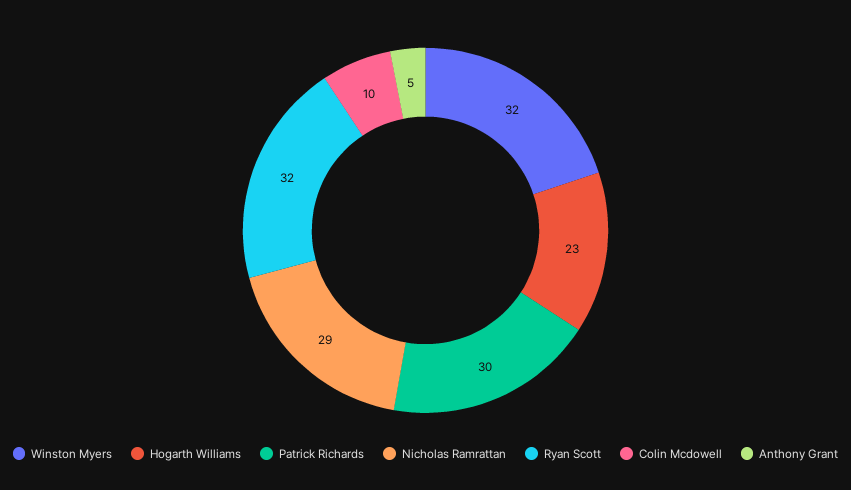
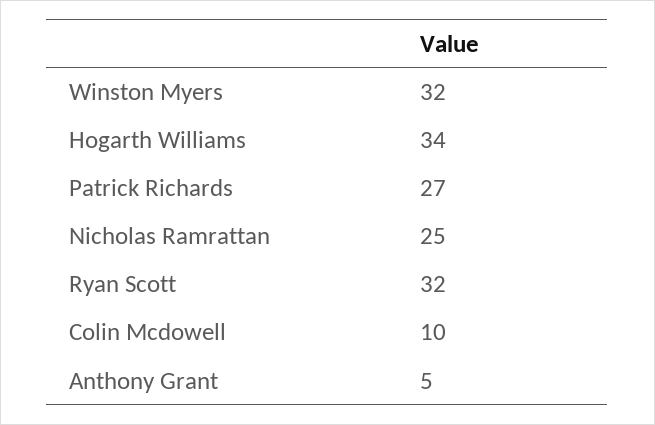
Hogarth Williams: 23 -> 34
Patrick Richards: 30 -> 27
Nicholas Ramrattan: 29 -> 25

